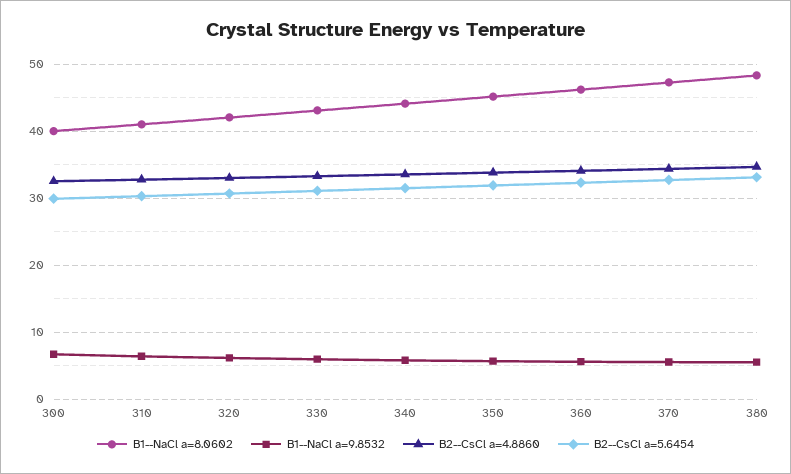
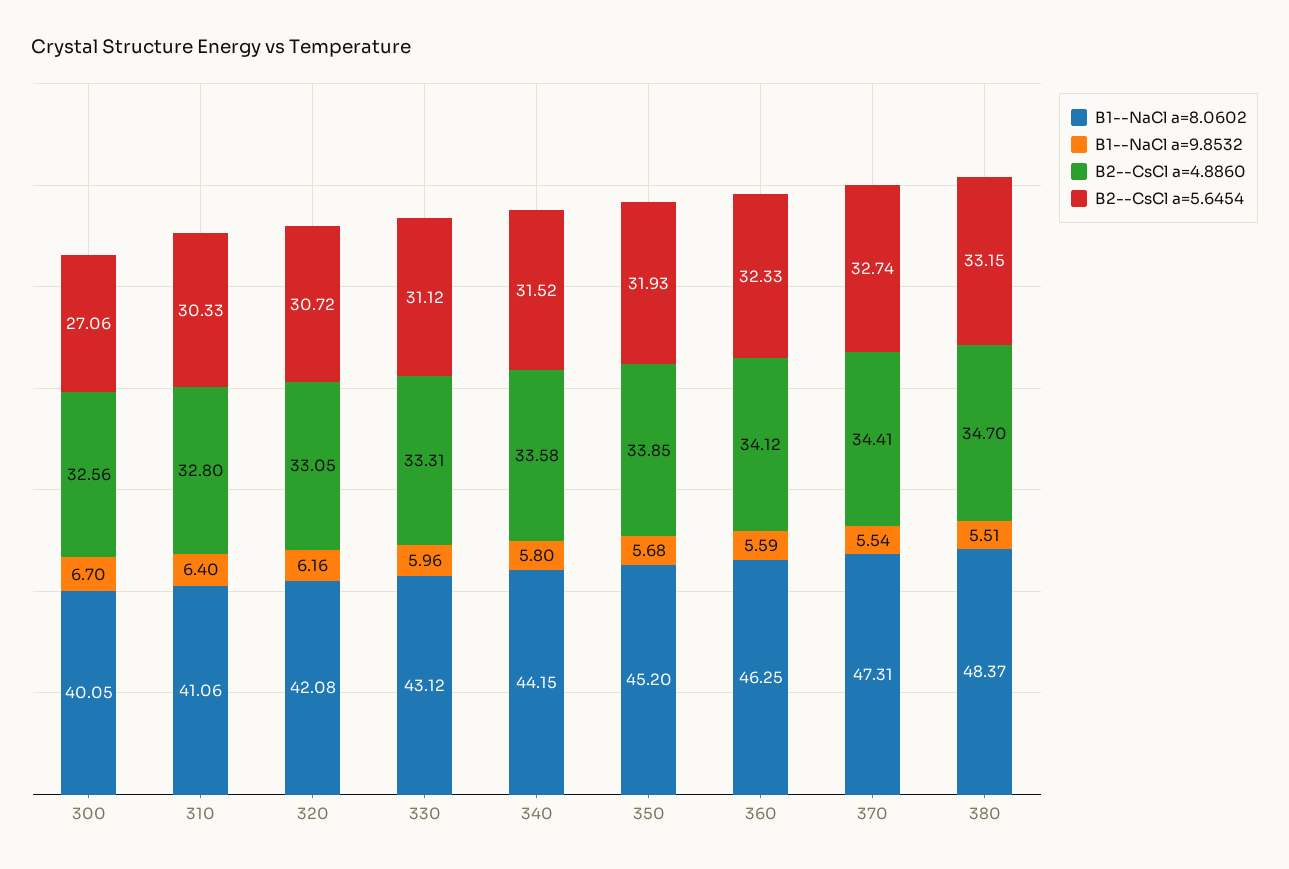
B2--CsCl a=5.6454, 300: 30 -> 27.06

